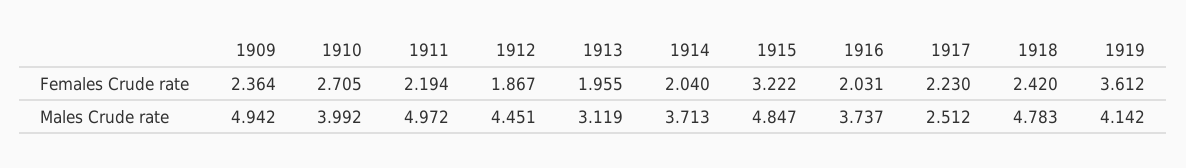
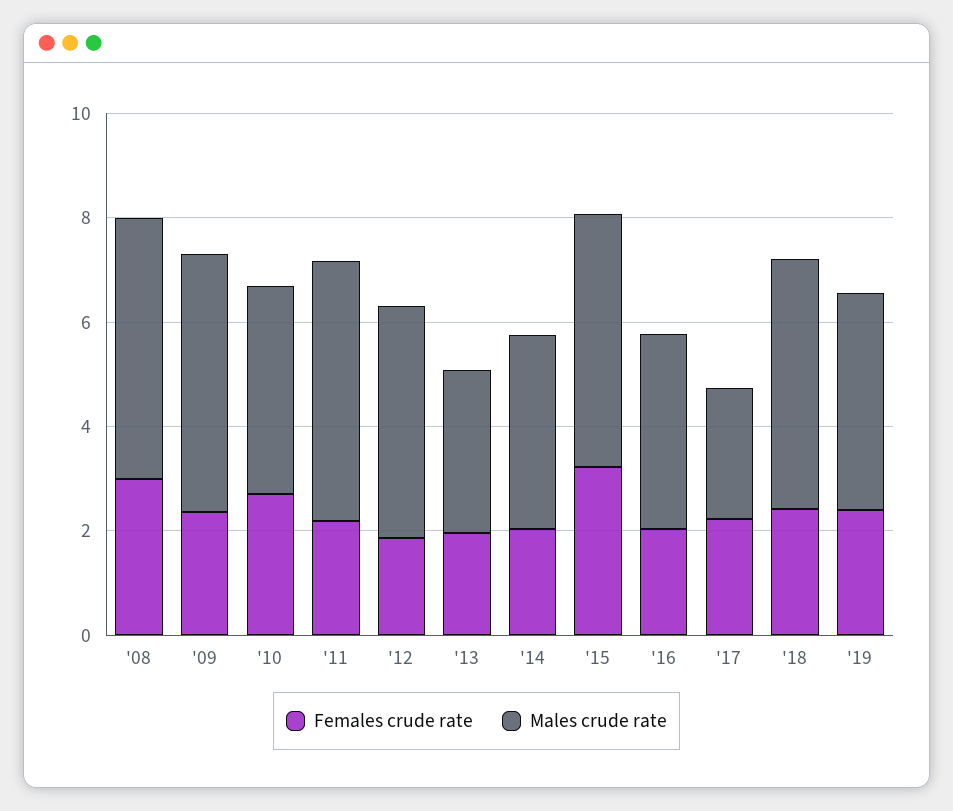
Females Crude rate, 1919: 3.612 -> 2.5
Females Crude rate, '08: none -> 3
Males Crude rate, '08: none -> 5

